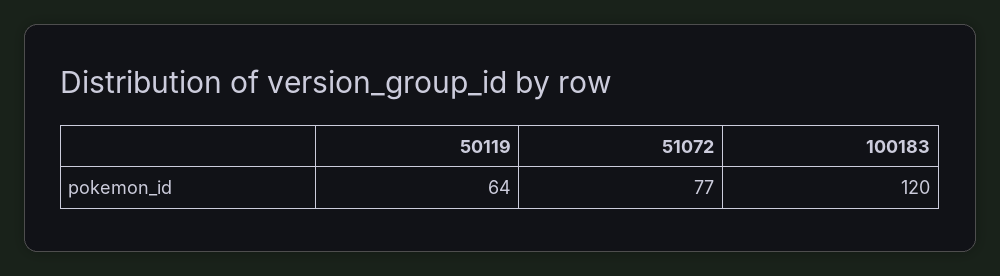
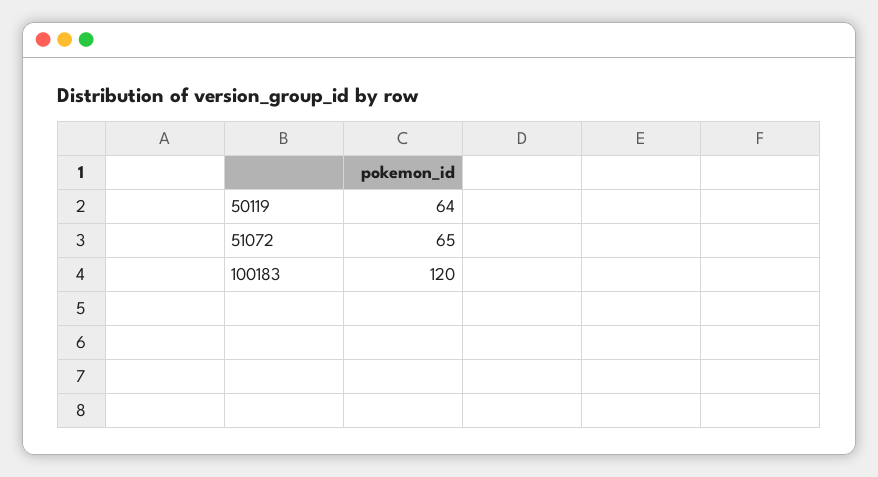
51072: 77 -> 65

